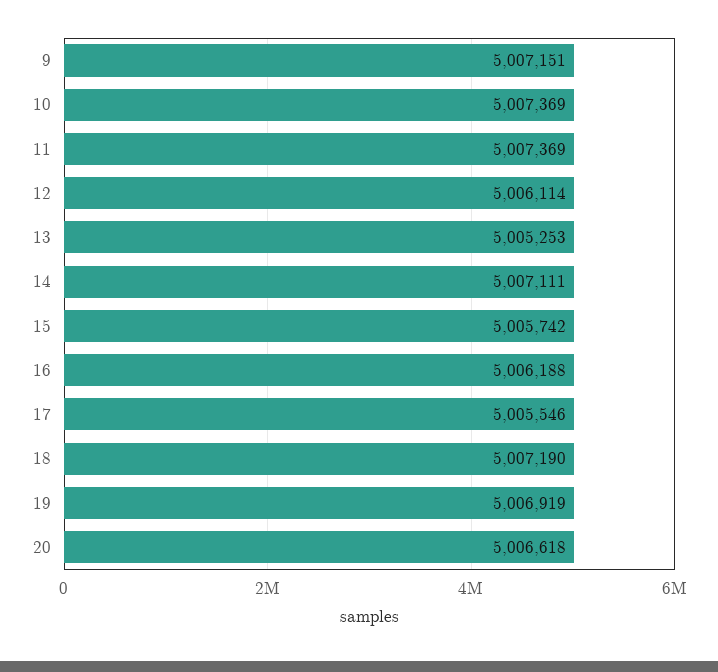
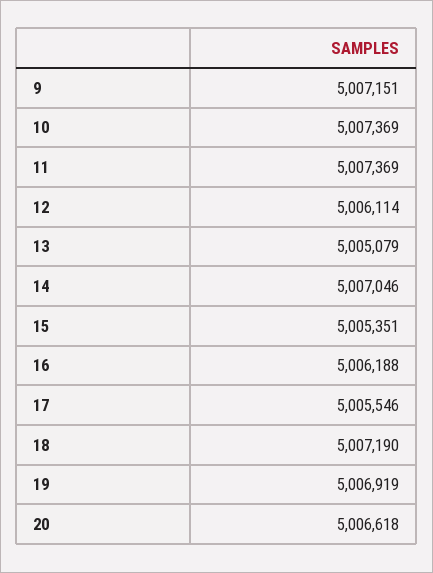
13: 5005253 -> 5005079
14: 5007111 -> 5007046
15: 5005742 -> 5005351

